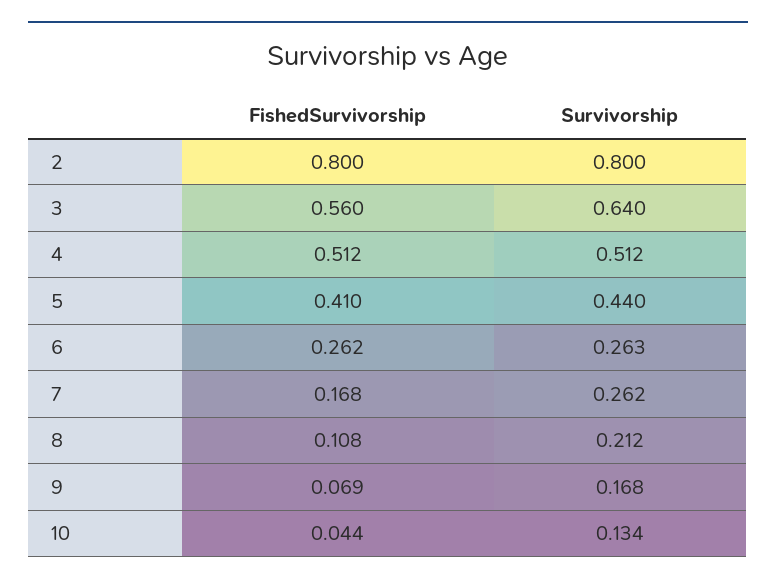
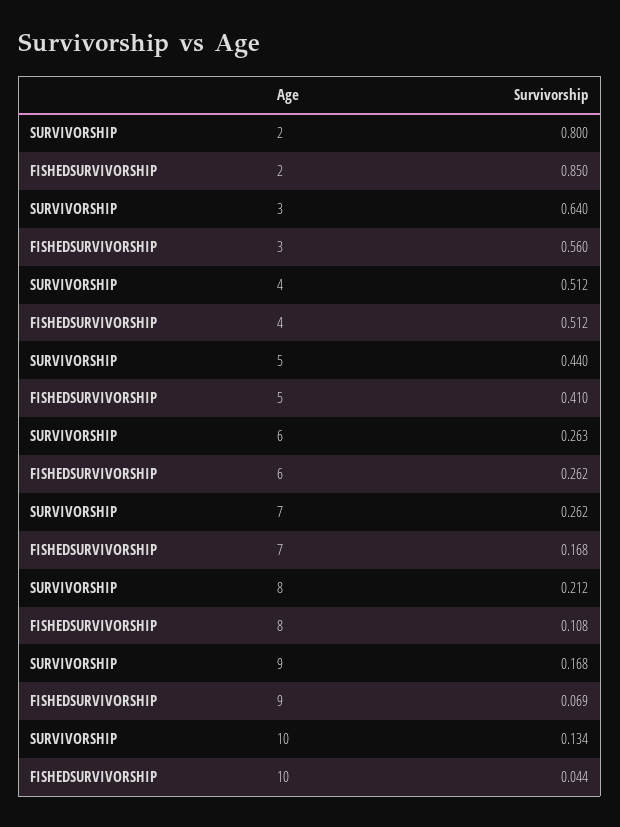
FishedSurvivorship, 2: 0.8 -> 0.85

